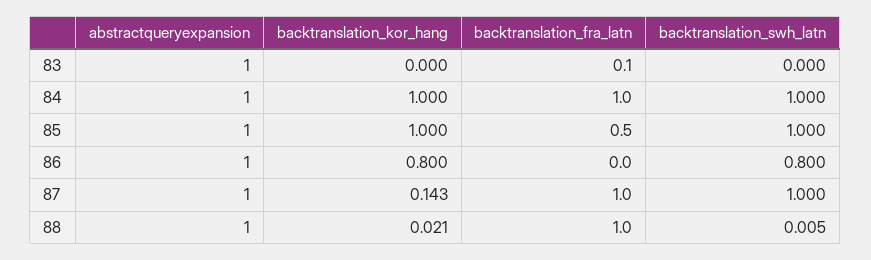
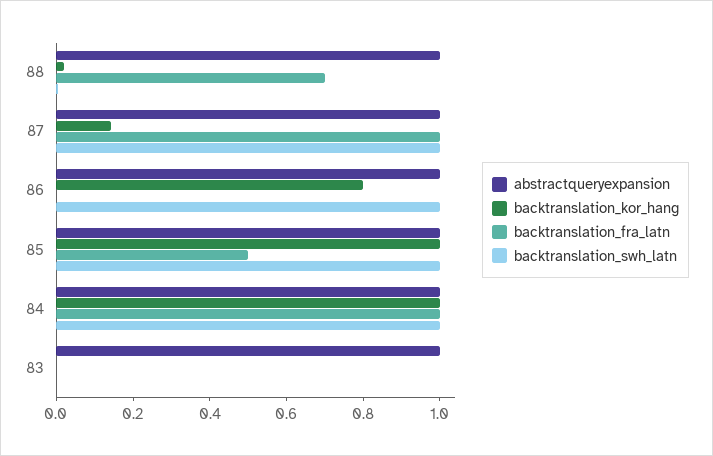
backtranslation_fra_latn, 83: 0.1 -> 0
backtranslation_swh_latn, 86: 0.8 -> 1
backtranslation_fra_latn, 88: 1 -> 0.7

